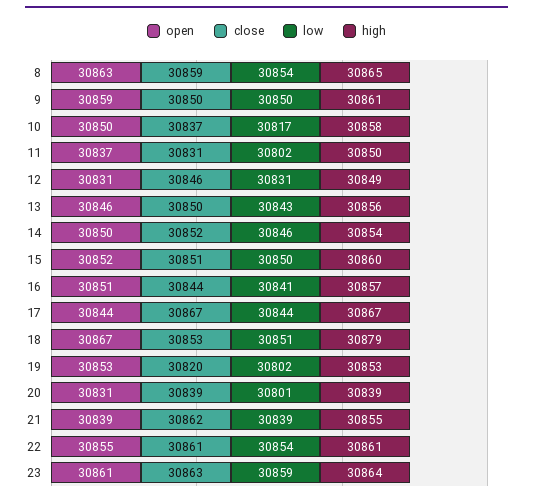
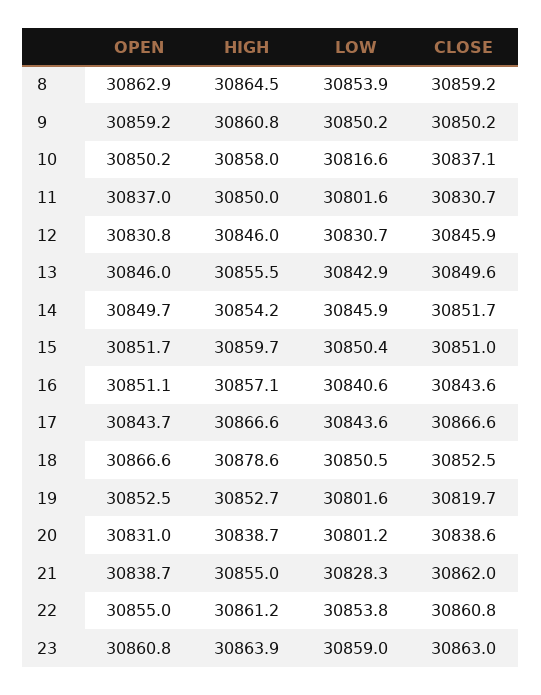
high, 12: 30849 -> 30846
low, 21: 30839 -> 30828.3

